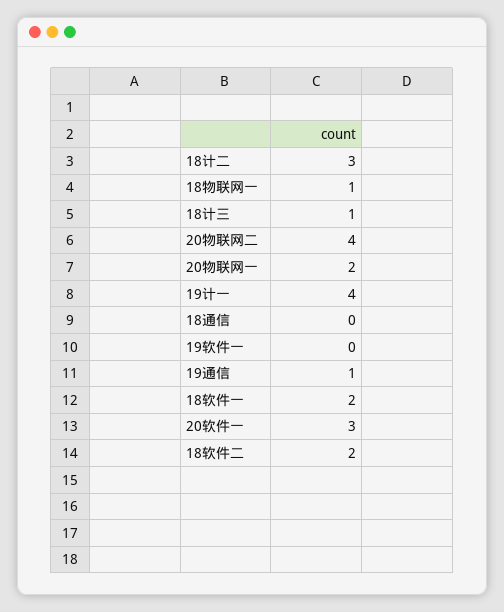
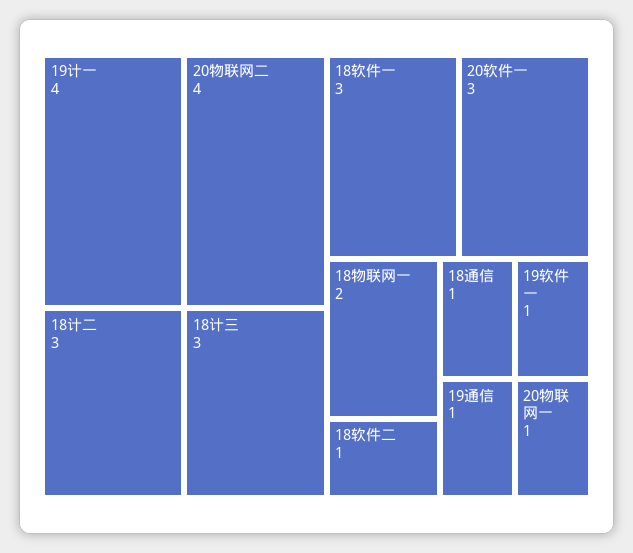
18物联网一: 1 -> 2
18计三: 1 -> 3
20物联网一: 2 -> 1
18通信: 0 -> 1
19软件一: 0 -> 1
18软件一: 2 -> 3
18软件二: 2 -> 1

